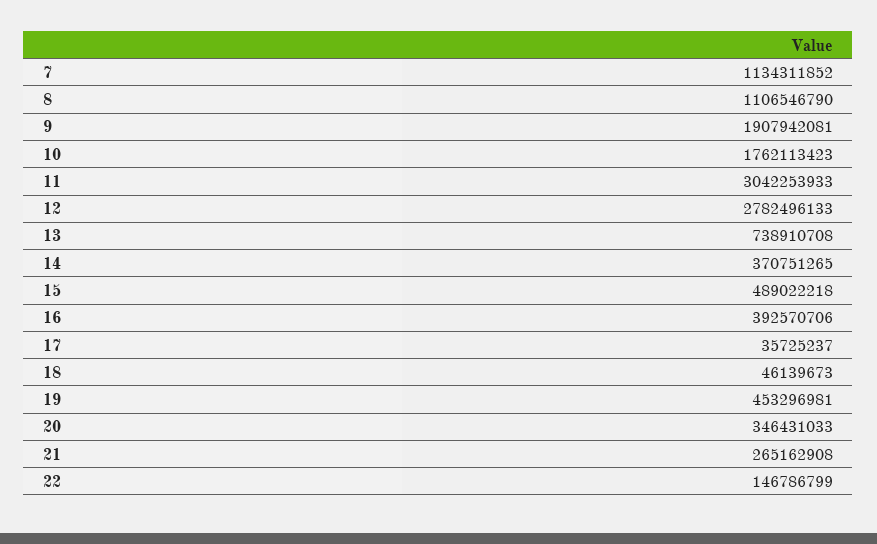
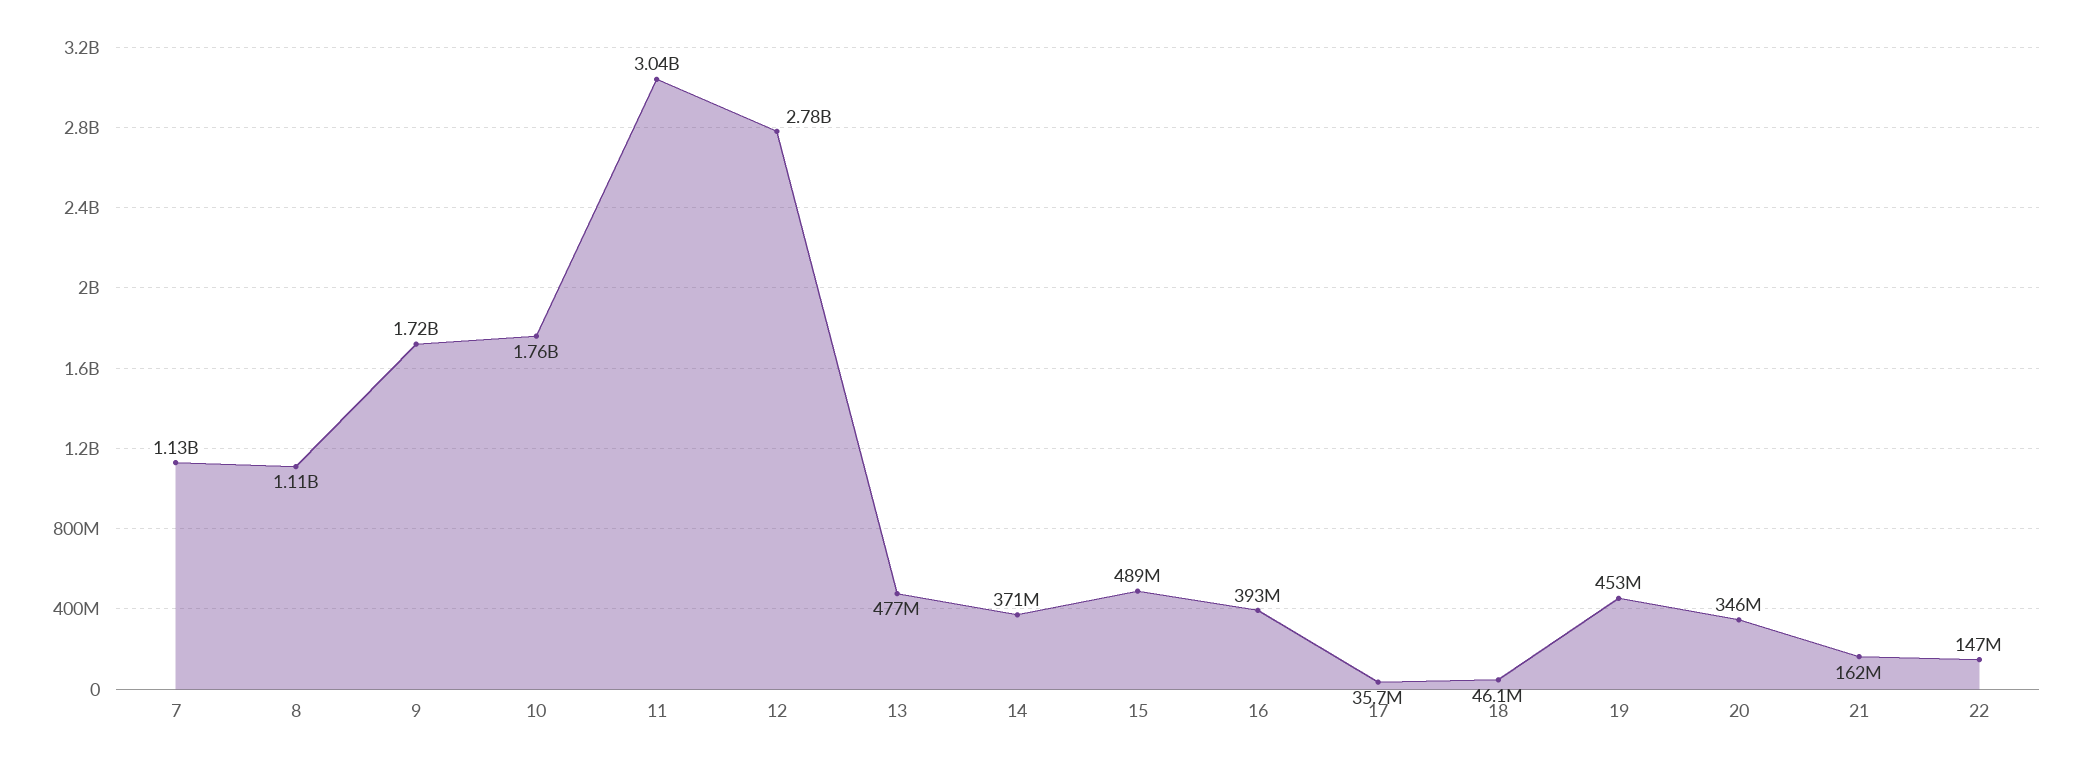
9: 1907942081 -> 1720000000
13: 738910708 -> 477000000
21: 265162908 -> 162000000

